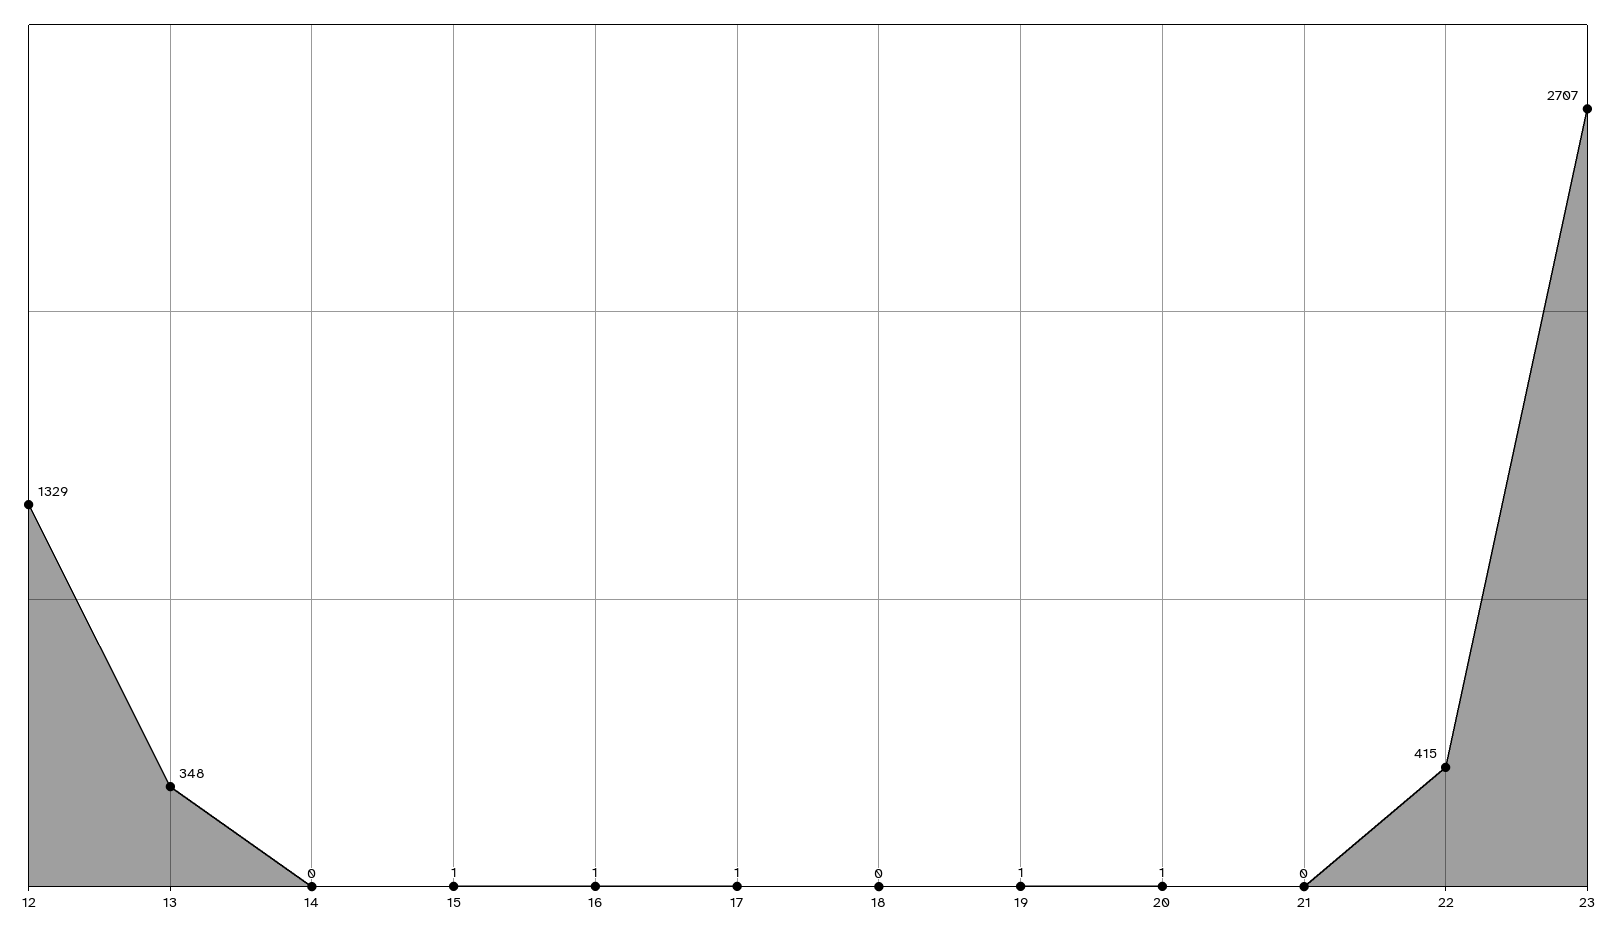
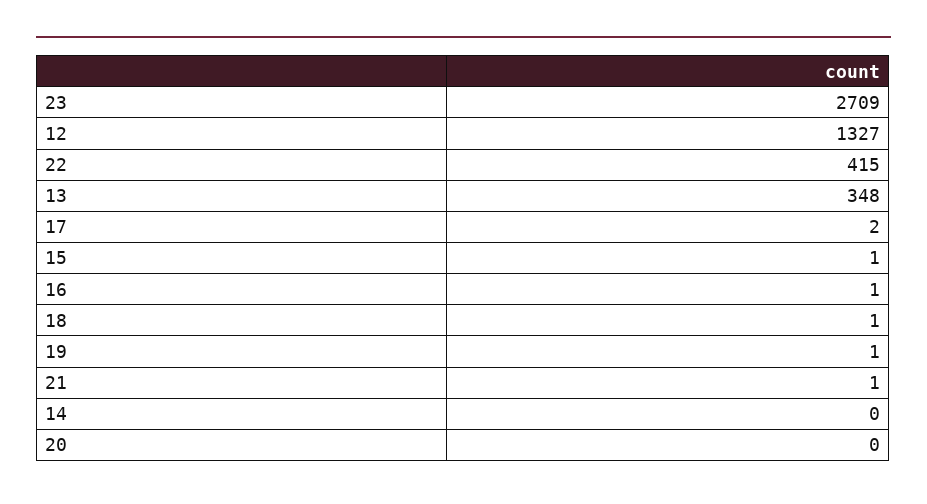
12: 1329 -> 1327
17: 1 -> 2
18: 0 -> 1
20: 1 -> 0
21: 0 -> 1
23: 2707 -> 2709

